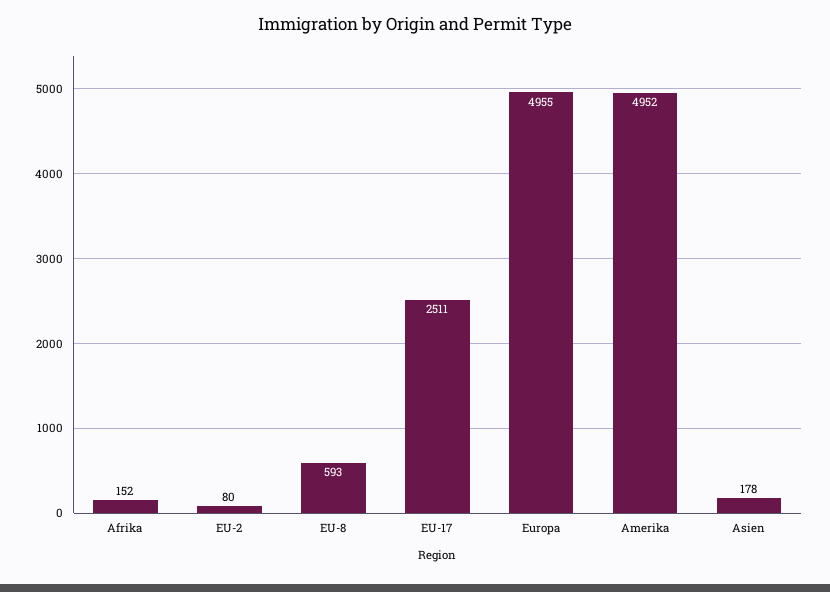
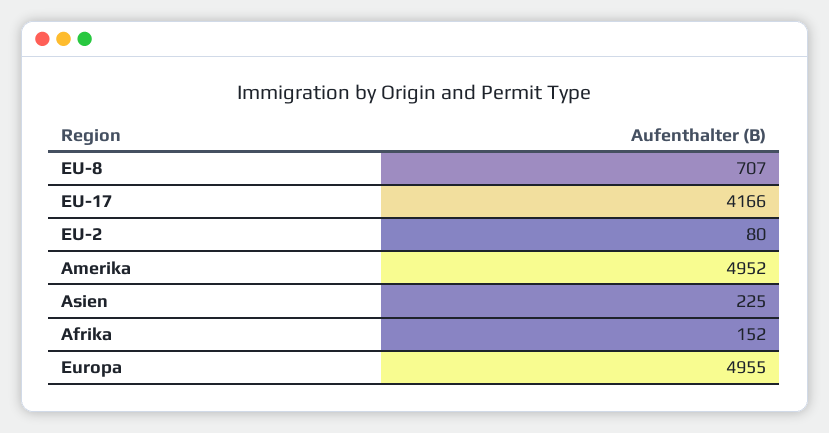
EU-8: 593 -> 707
EU-17: 2511 -> 4166
Asien: 178 -> 225

